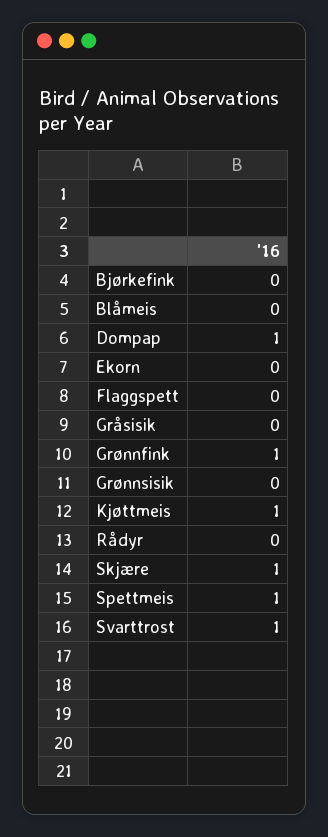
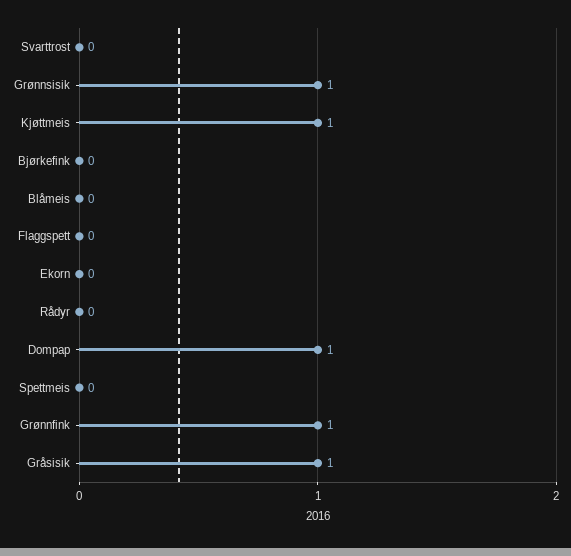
Gråsisik: 0 -> 1
Grønnsisik: 0 -> 1
Skjære: 1 -> none
Spettmeis: 1 -> 0
Svarttrost: 1 -> 0

